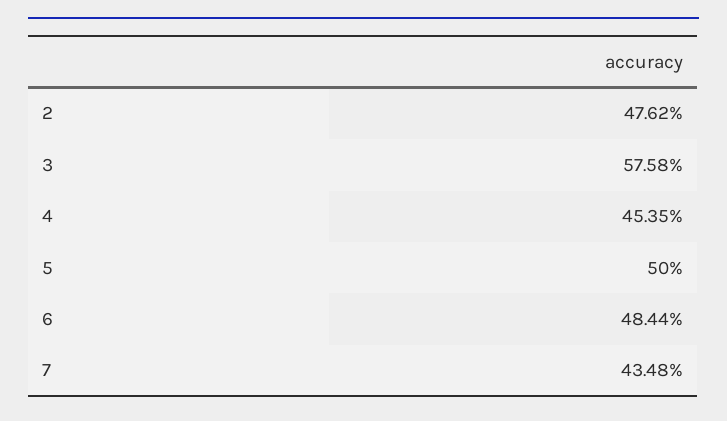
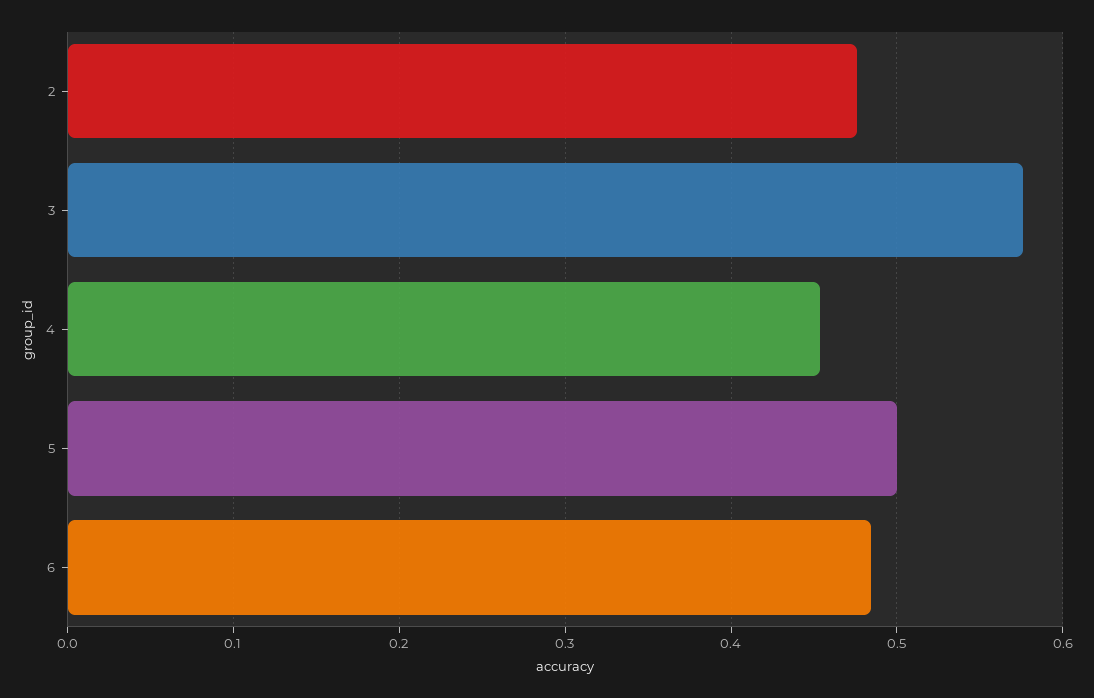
7: 0.4348 -> none

